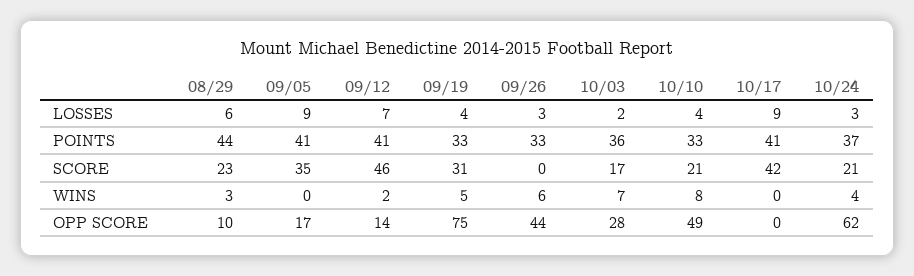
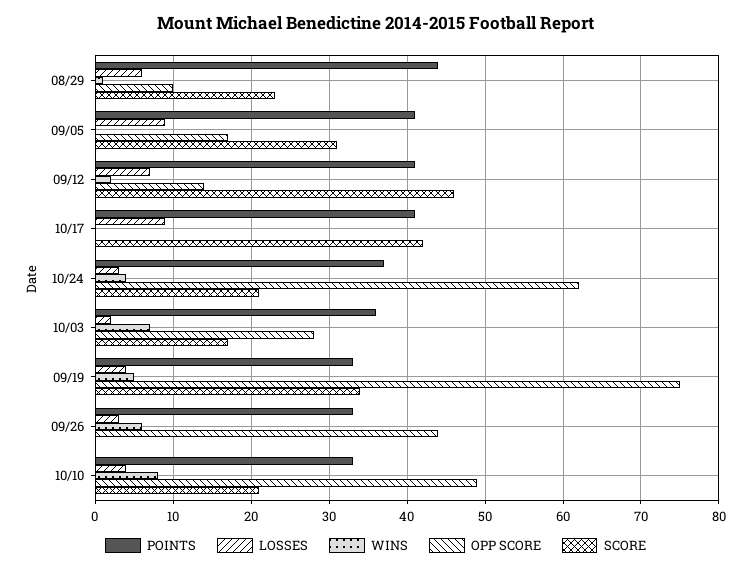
SCORE, 09/05: 35 -> 31
SCORE, 09/19: 31 -> 34
WINS, 08/29: 3 -> 1

